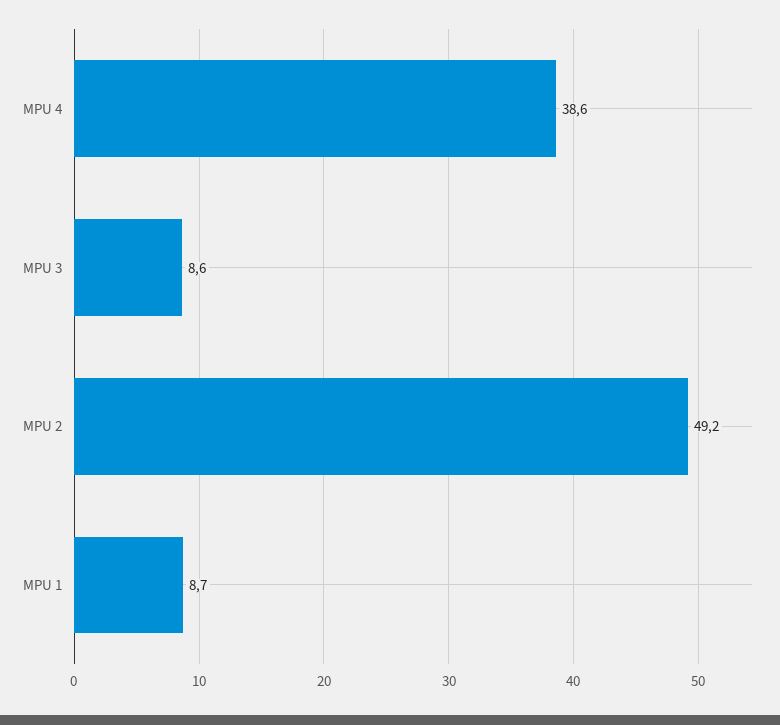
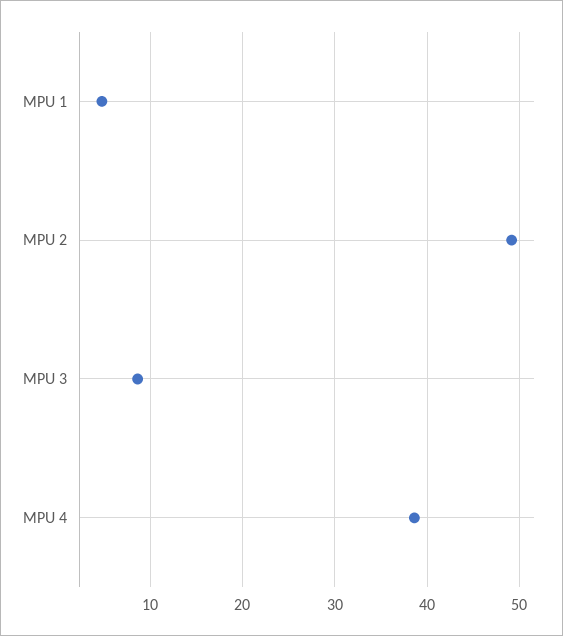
MPU 1: 8.7 -> 5

